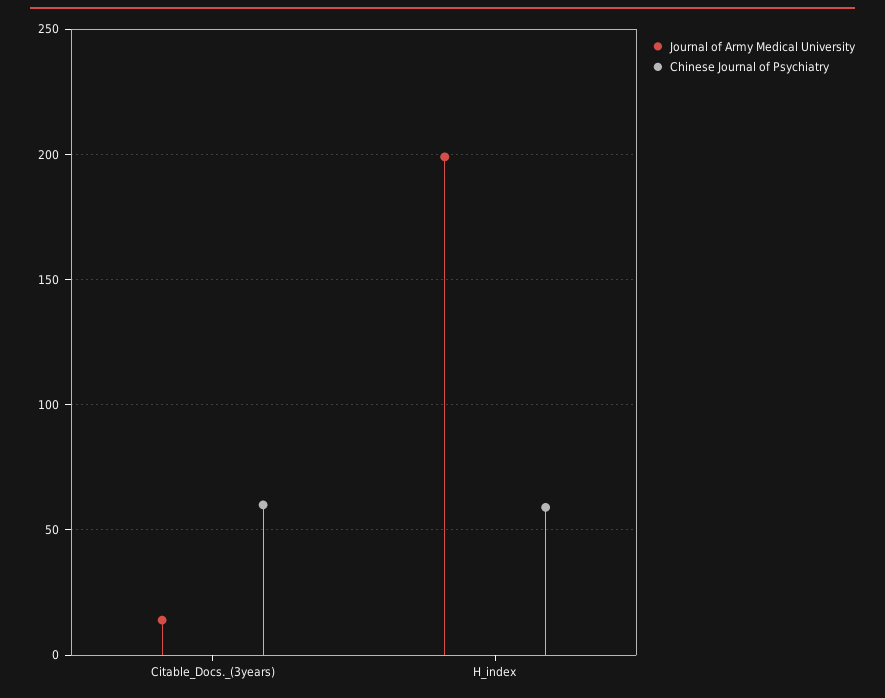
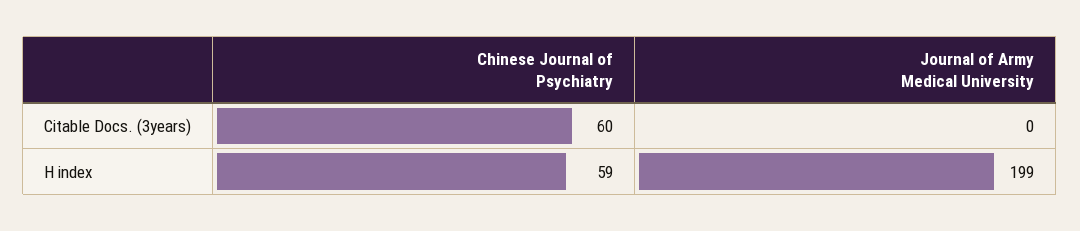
Journal of Army Medical University, Citable_Docs._(3years): 15 -> 0

